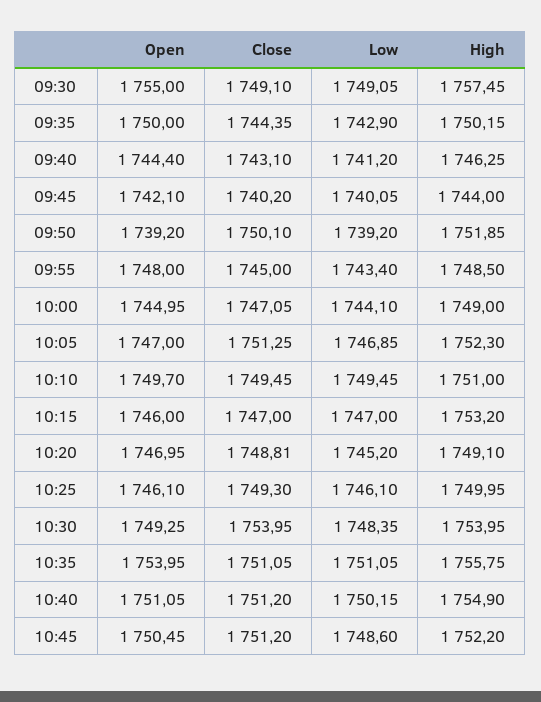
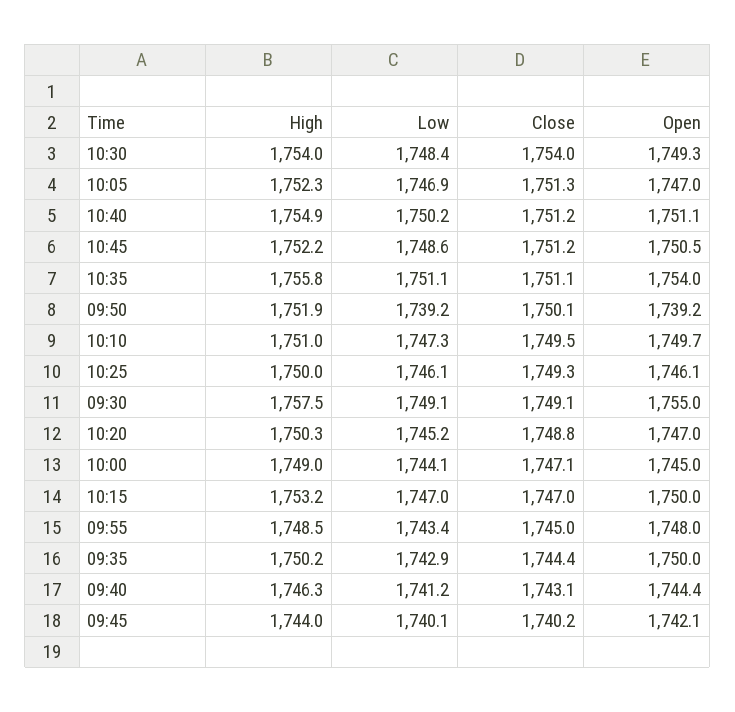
Low, 10:10: 1749.45 -> 1747.3
Open, 10:15: 1746 -> 1750
High, 10:20: 1749.1 -> 1750.3

